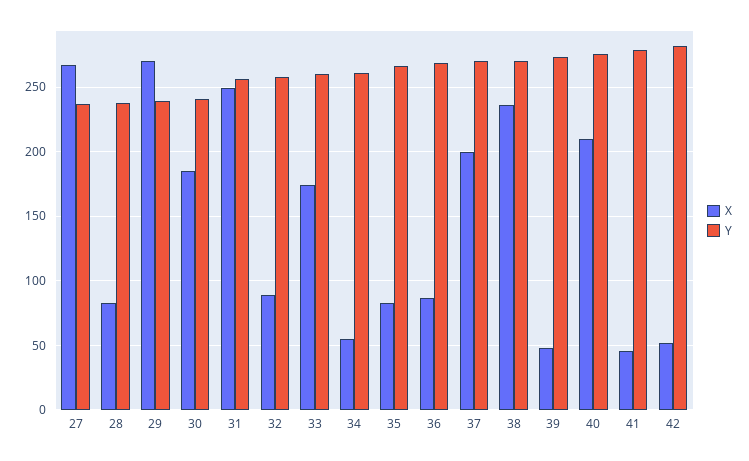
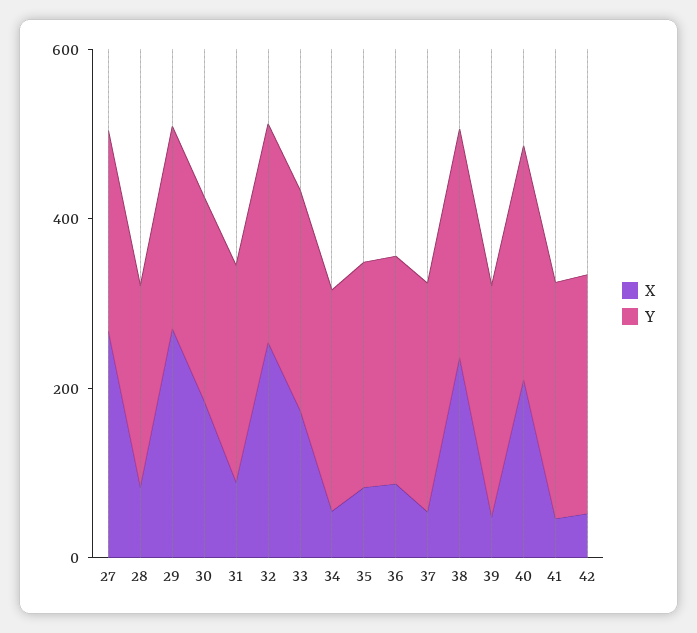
X, 31: 250 -> 100
X, 32: 90 -> 250
X, 37: 200 -> 50

